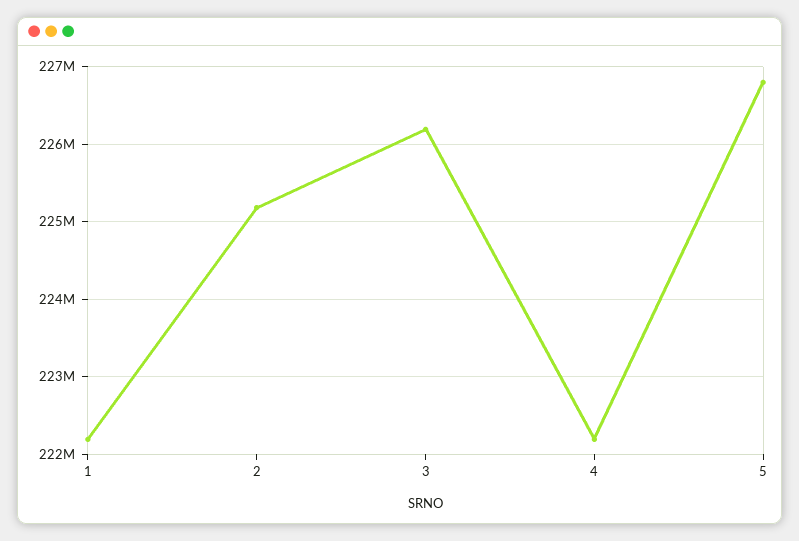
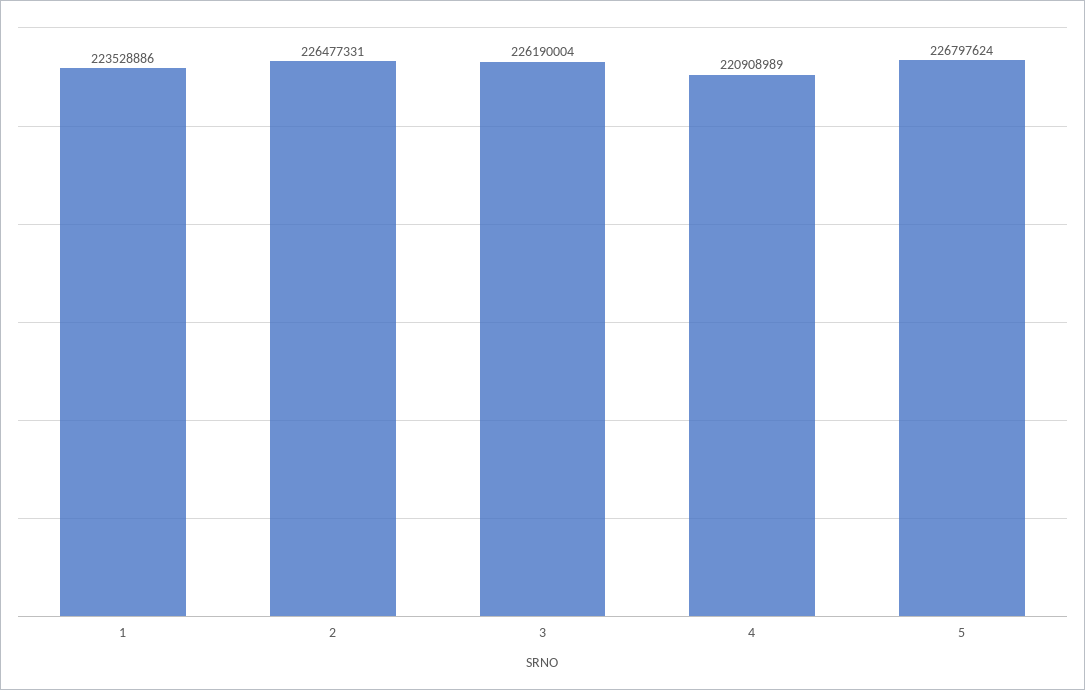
1: 222200000 -> 223528886
2: 225200000 -> 226477331
4: 222200000 -> 220908989

